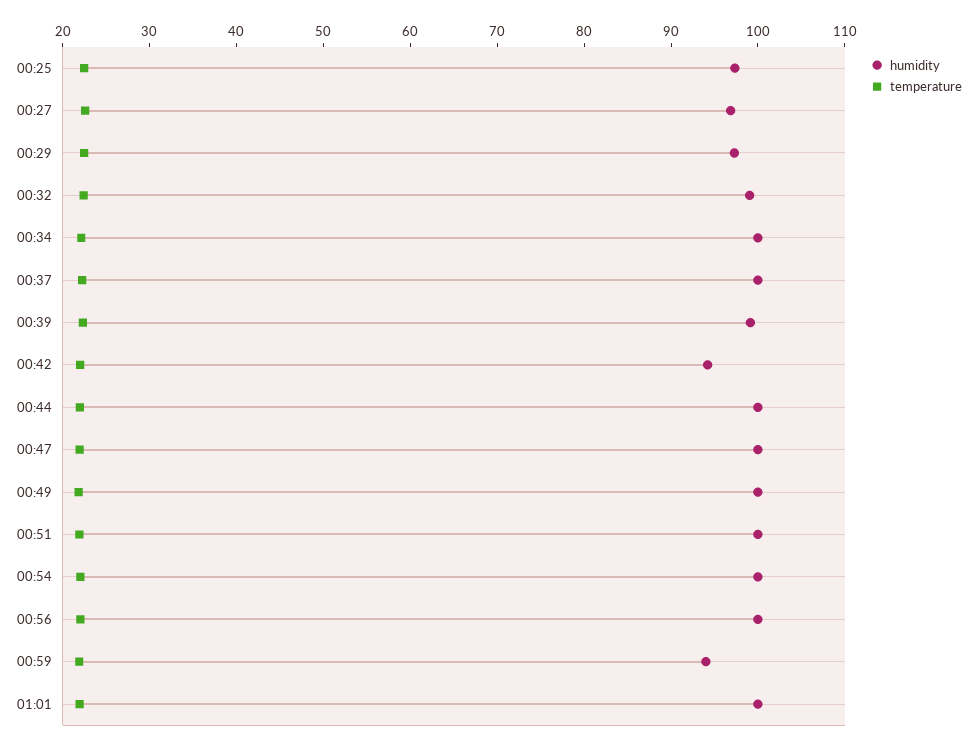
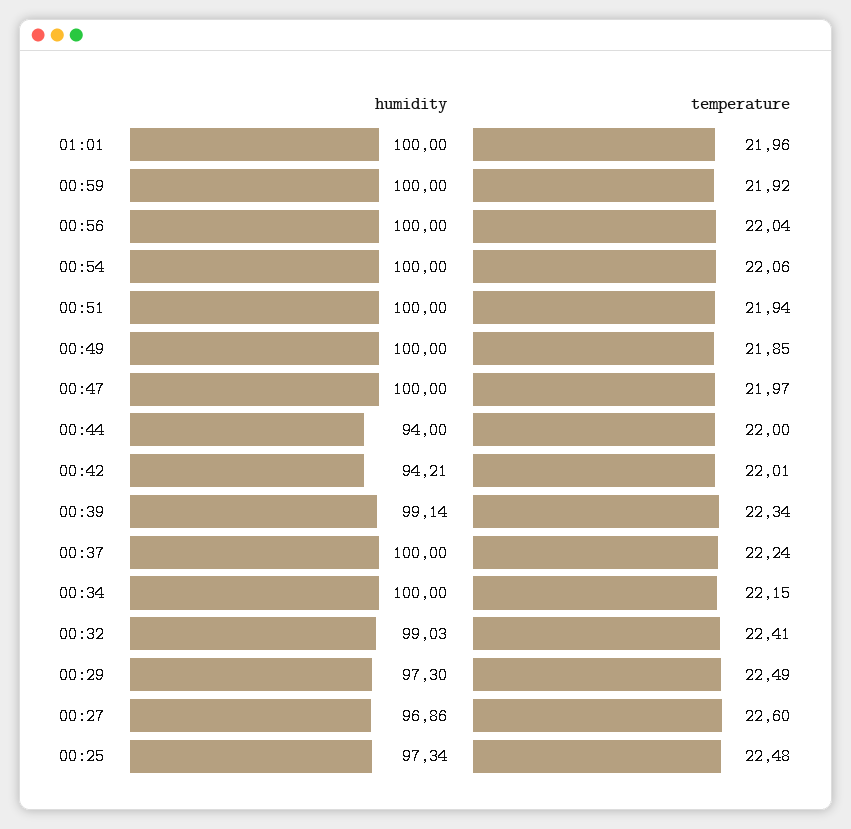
humidity, 00:44: 100 -> 94
humidity, 00:59: 94 -> 100

